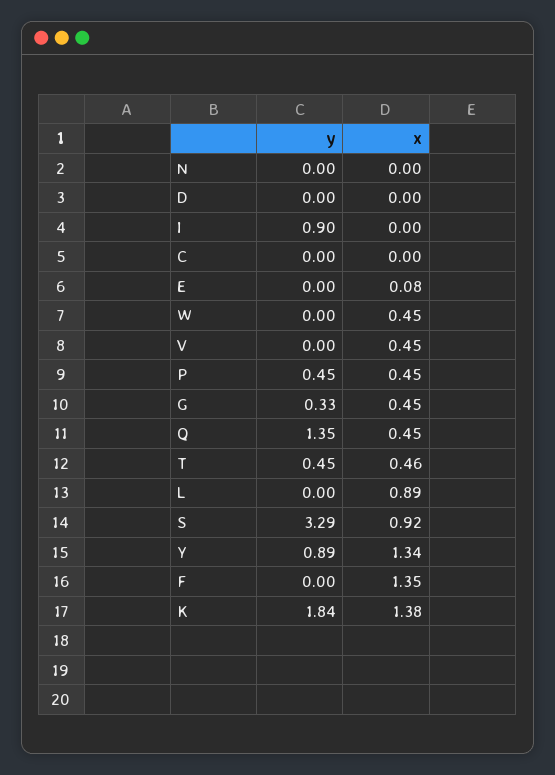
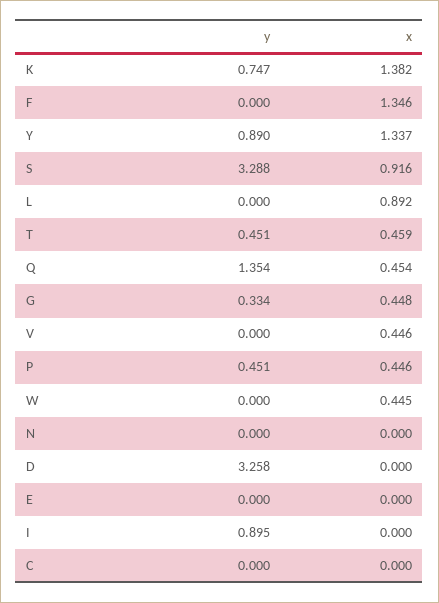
y, D: 0 -> 3.258
x, E: 0.08 -> 0
y, K: 1.84 -> 0.747

